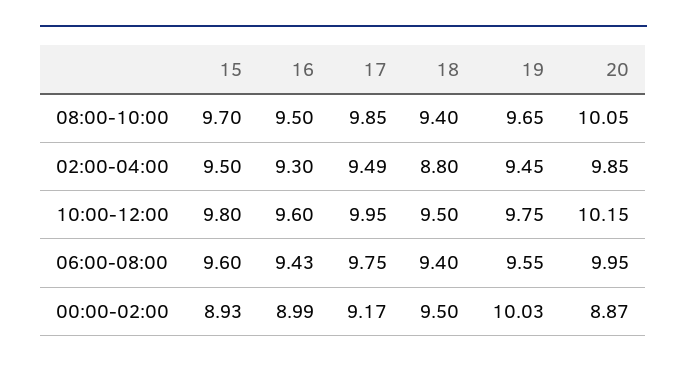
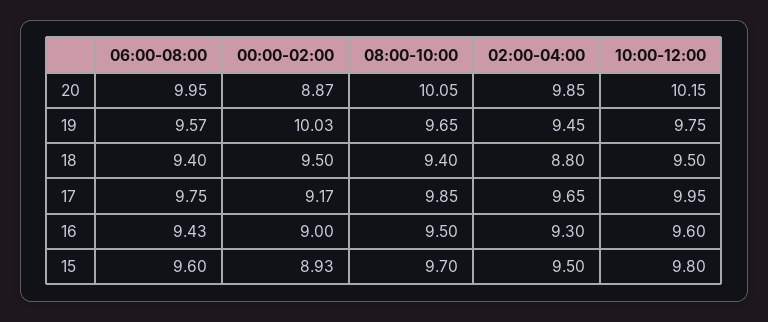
17, 02:00-04:00: 9.49 -> 9.65
19, 06:00-08:00: 9.55 -> 9.57
16, 00:00-02:00: 8.99 -> 9

